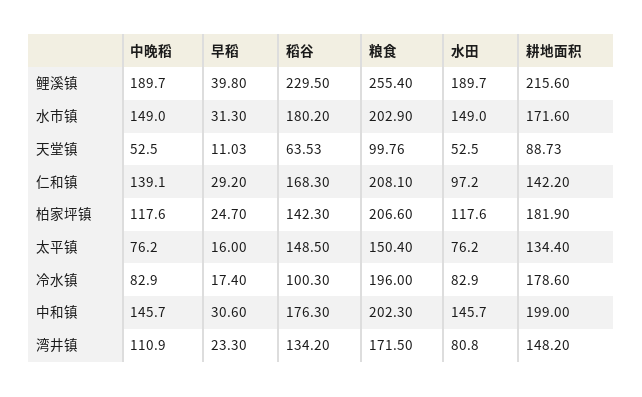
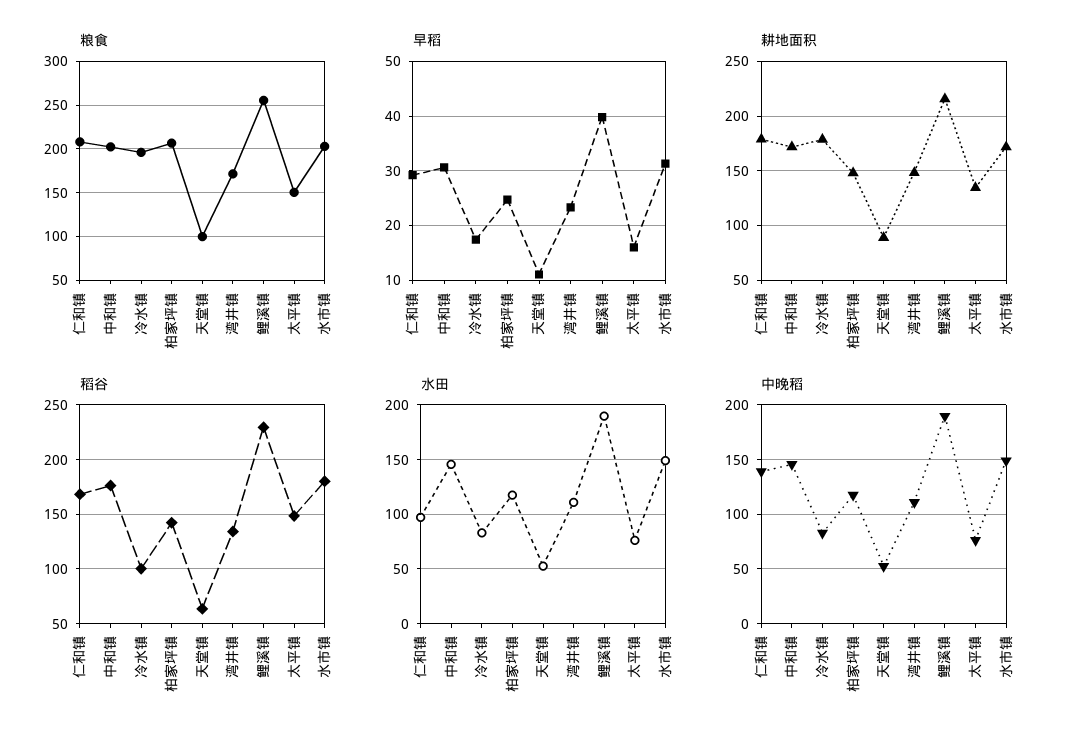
耕地面积, 仁和镇: 142.2 -> 180
耕地面积, 柏家坪镇: 181.9 -> 150
耕地面积, 中和镇: 199 -> 170
水田, 湾井镇: 80.8 -> 110

